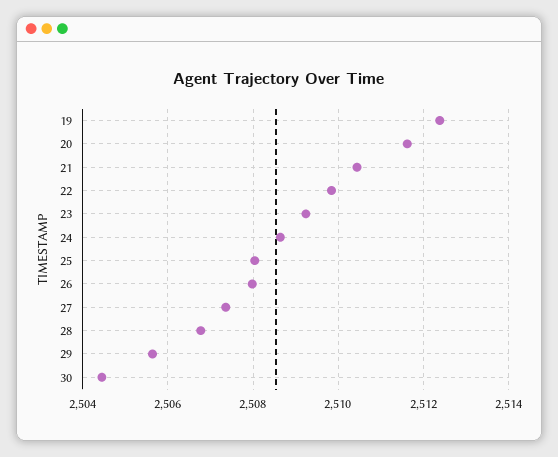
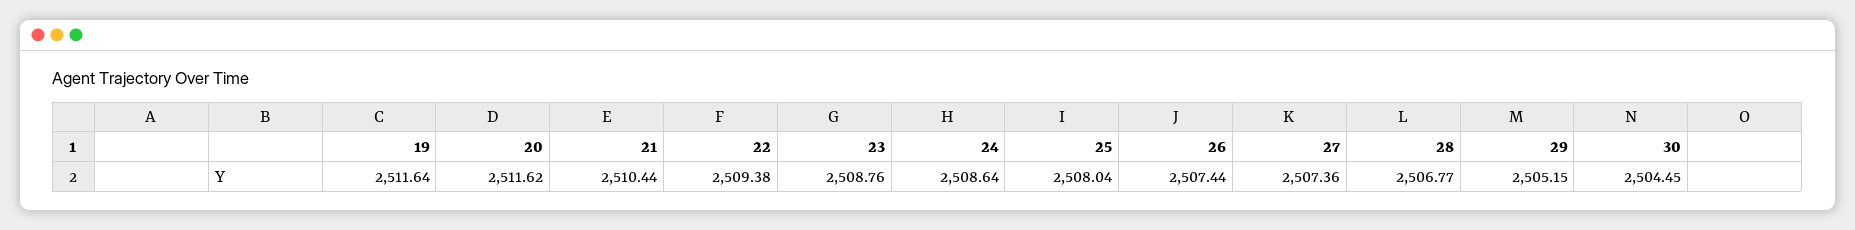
19: 2512.4 -> 2511.64
22: 2509.8 -> 2509.38
23: 2509.2 -> 2508.76
26: 2508 -> 2507.44
29: 2505.6 -> 2505.15

